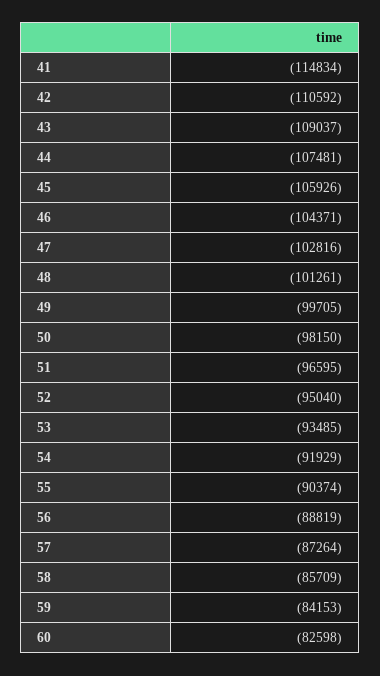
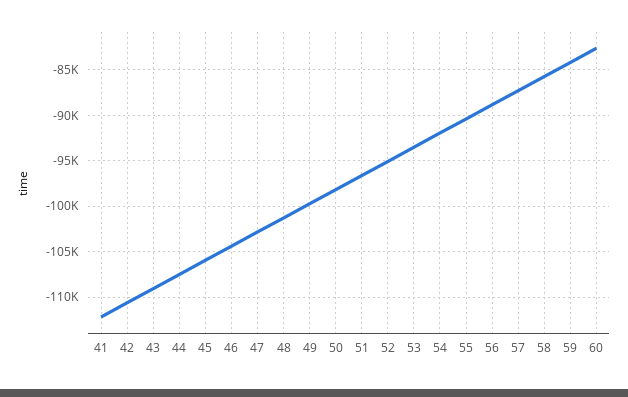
41: -114834 -> -112000

